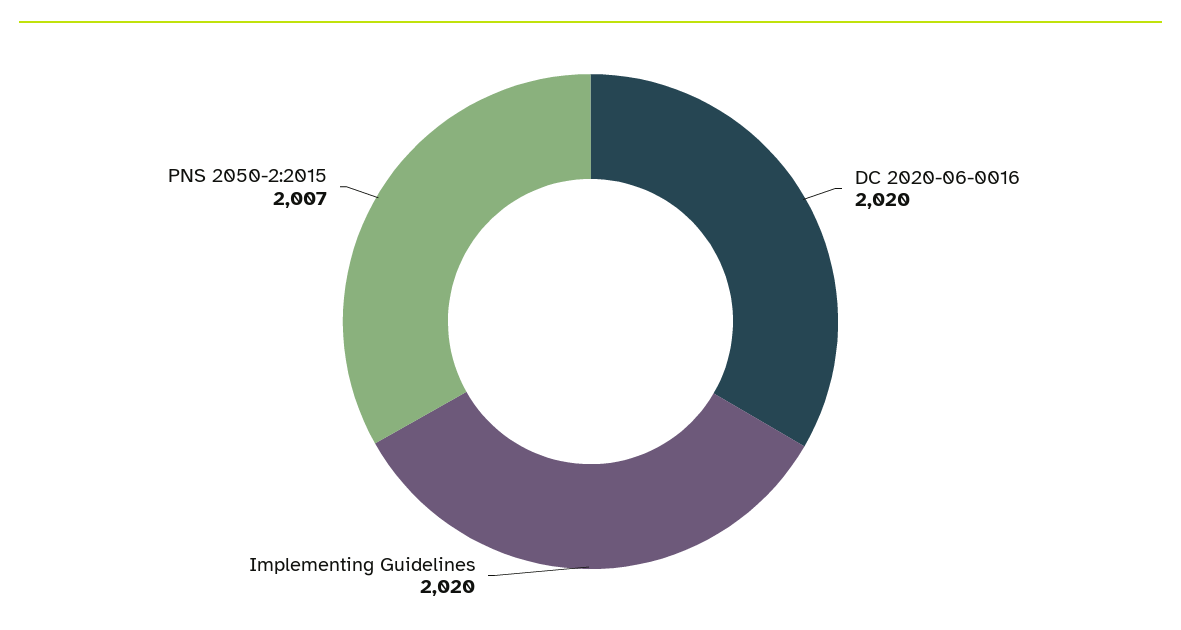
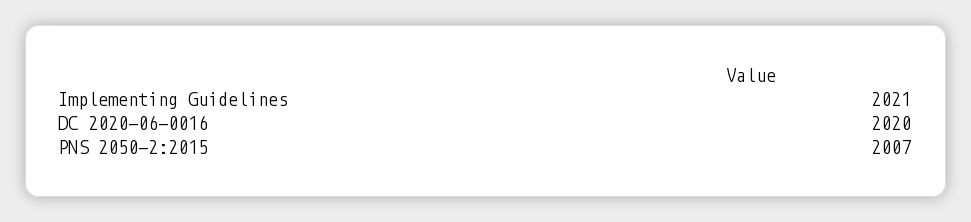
Implementing Guidelines: 2020 -> 2021

